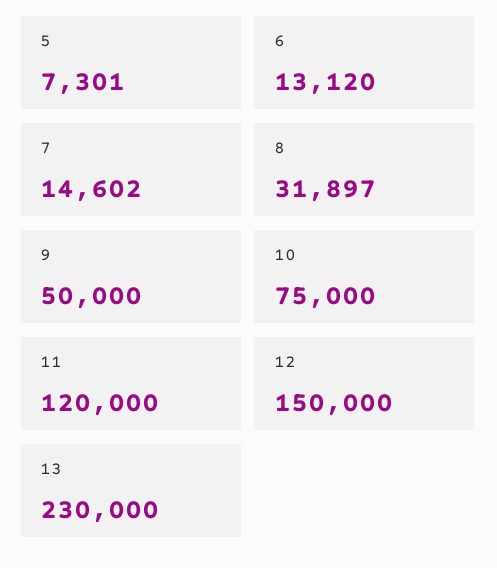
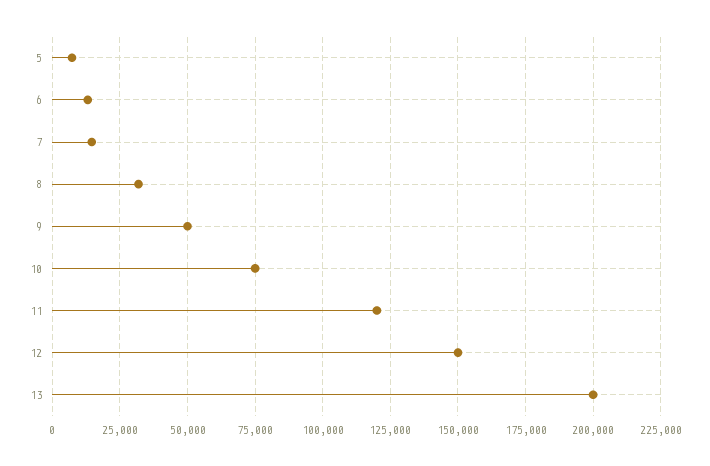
13: 230000 -> 200000

